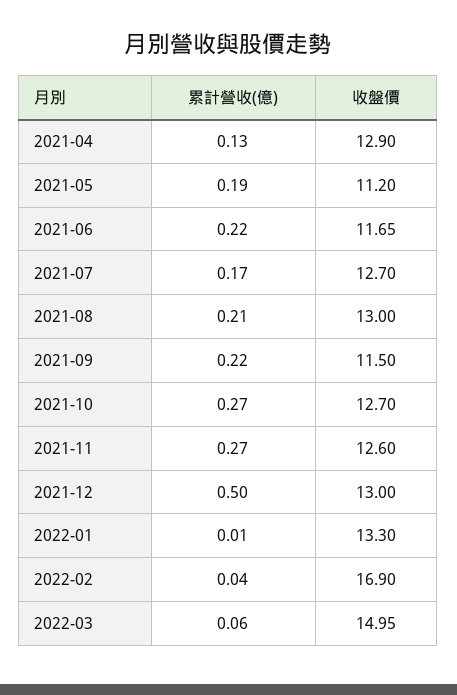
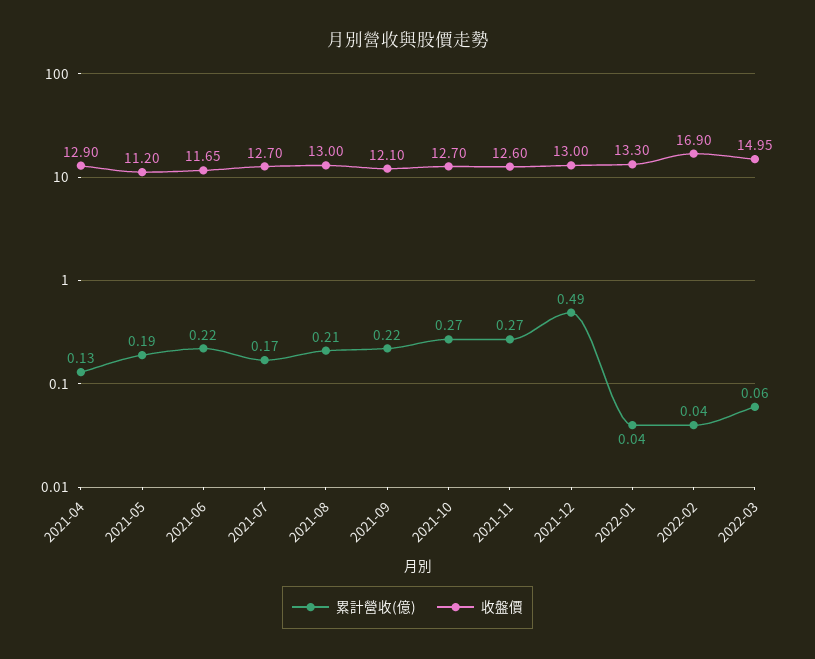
收盤價, 2021-09: 11.5 -> 12.1
累計營收(億), 2021-12: 0.5 -> 0.49
累計營收(億), 2022-01: 0.01 -> 0.04

